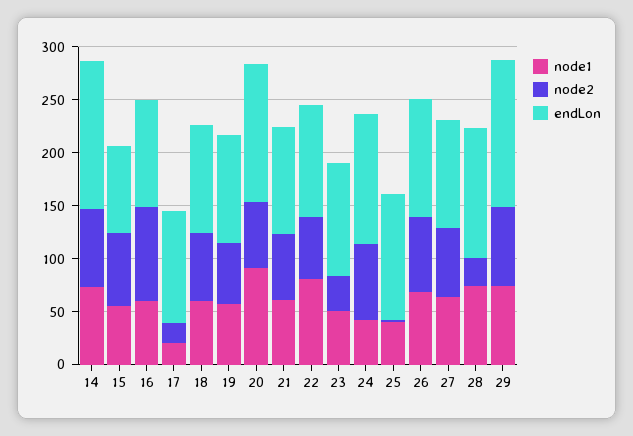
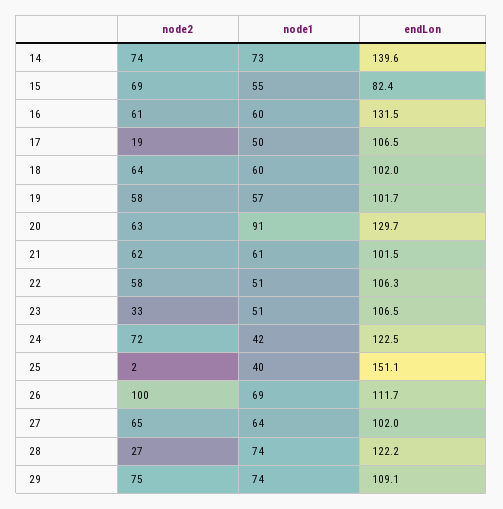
node2, 16: 90 -> 61
endLon, 16: 100 -> 131.5
node1, 17: 20 -> 50
node1, 22: 80 -> 51
endLon, 25: 120 -> 151.1
node2, 26: 70 -> 100
endLon, 29: 140 -> 109.1

